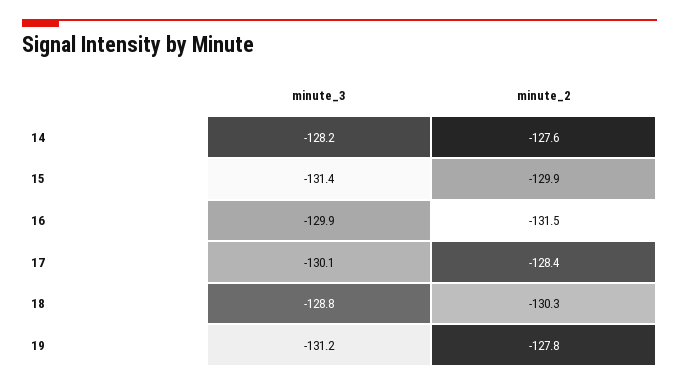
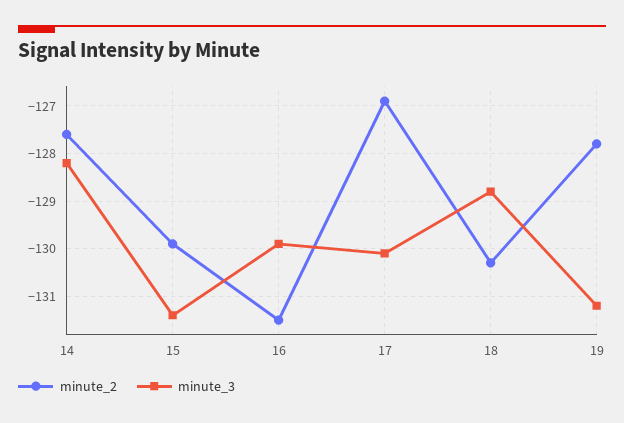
minute_2, 17: -128.4 -> -127

